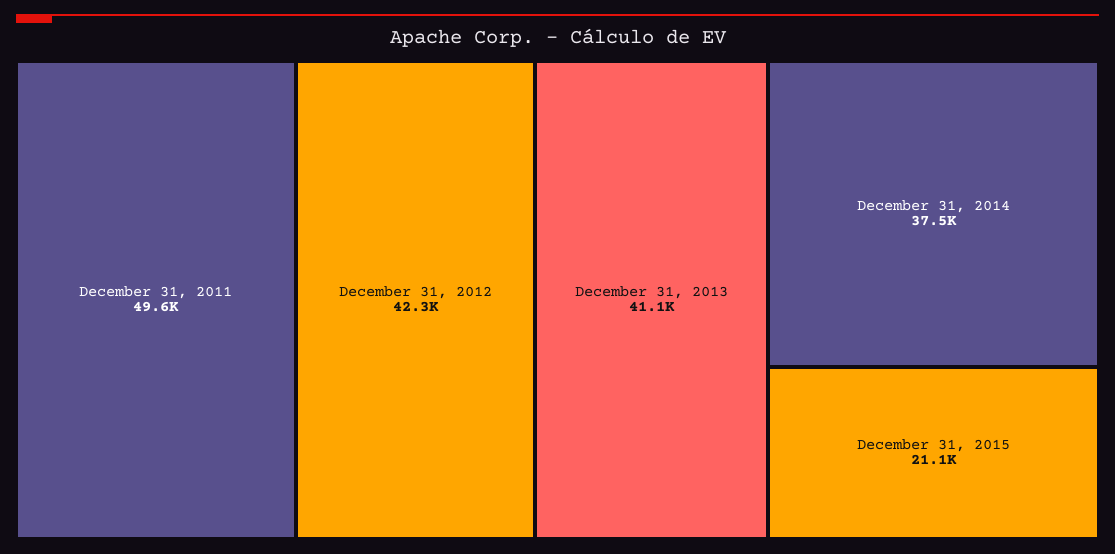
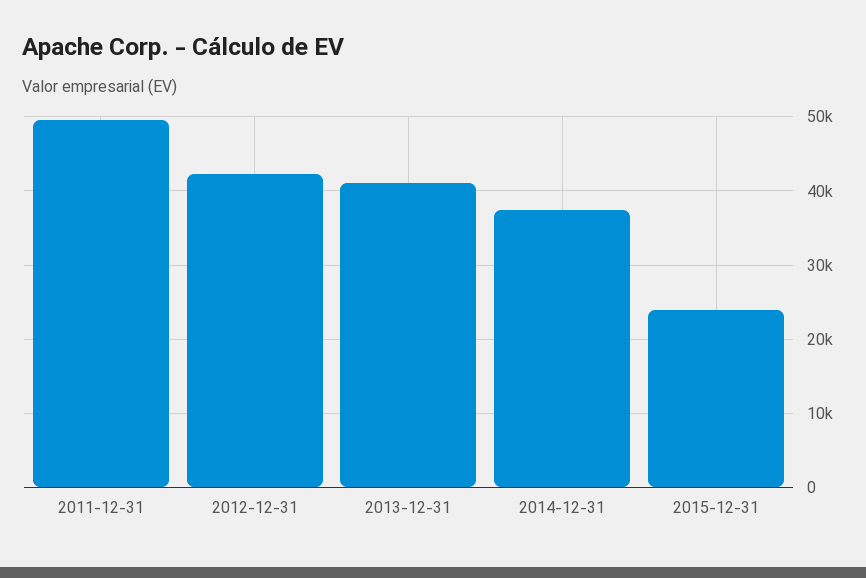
December 31, 2015: 21100 -> 24000

